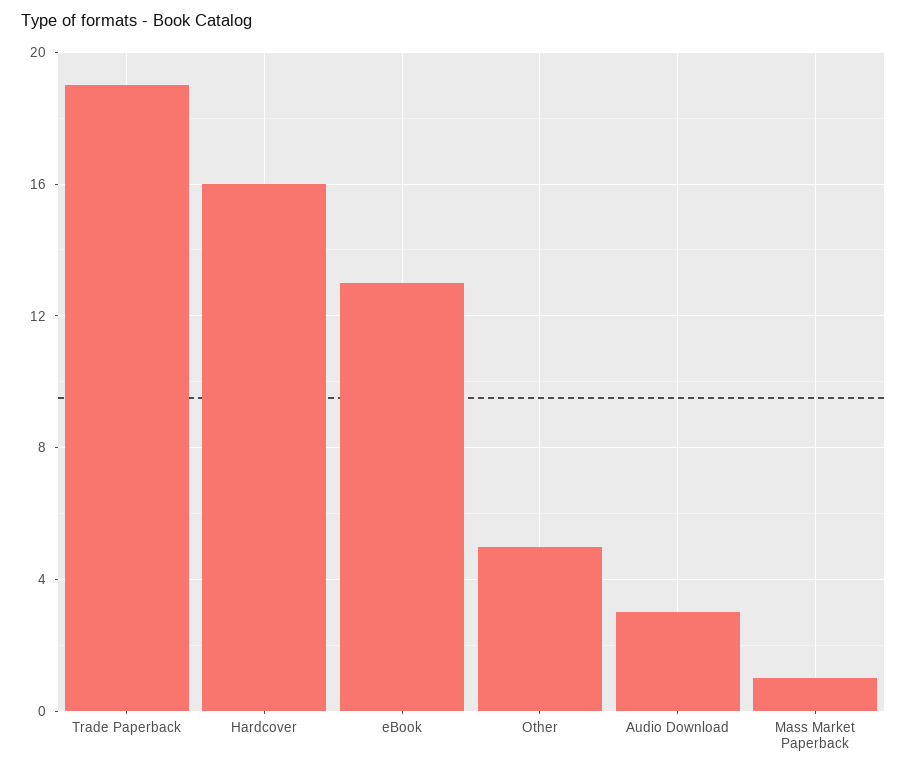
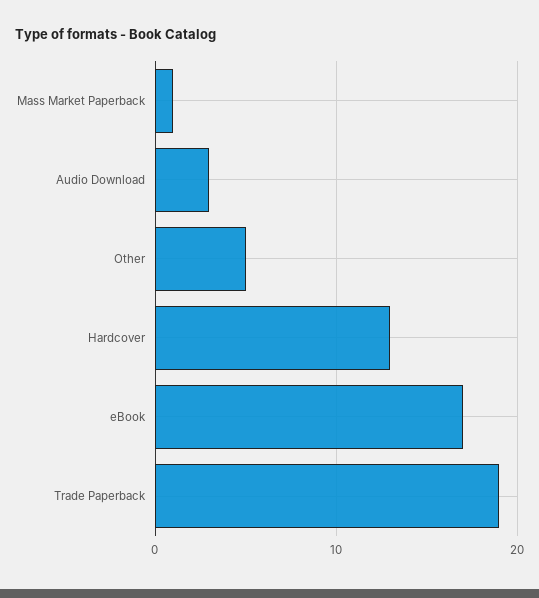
Hardcover: 16 -> 13
eBook: 13 -> 17

